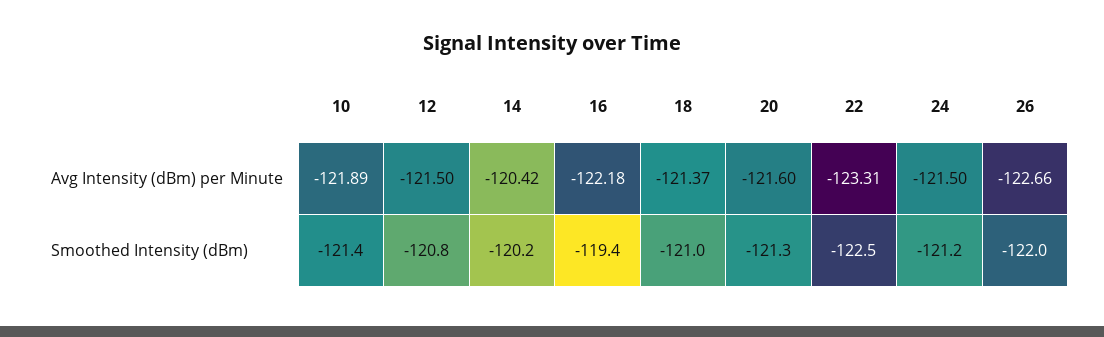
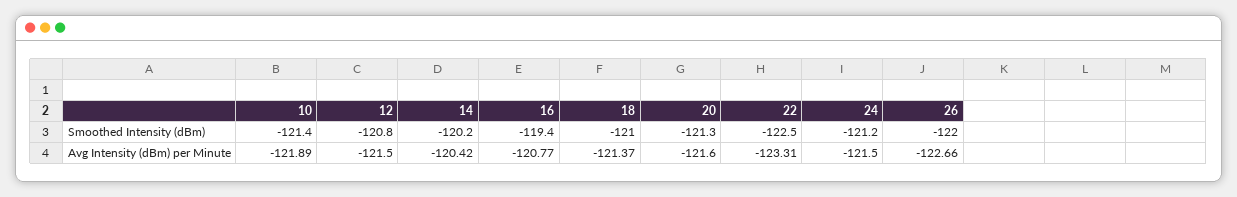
16, Avg Intensity (dBm) per Minute: -122.18 -> -120.77

